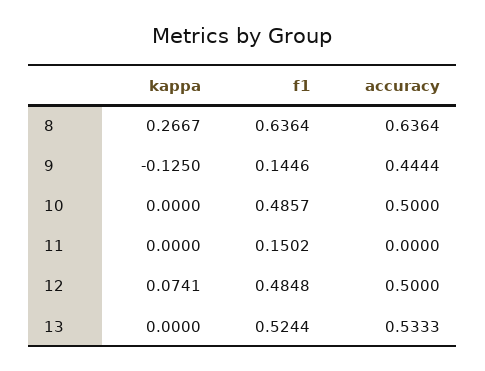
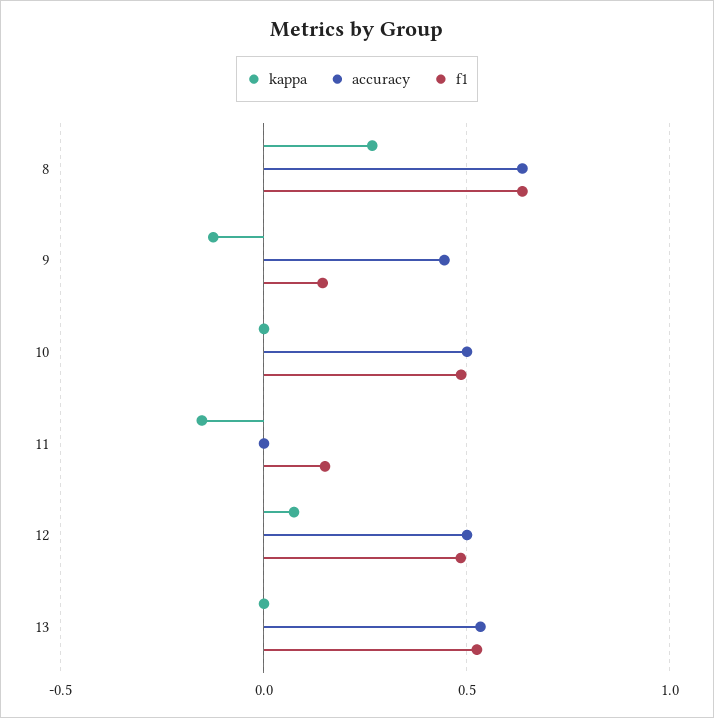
kappa, 11: 0 -> -0.15

